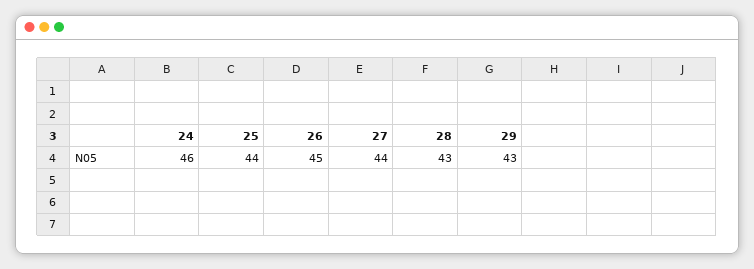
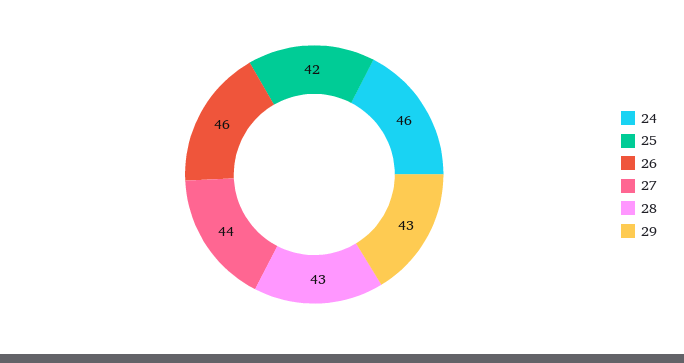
25: 44 -> 42
26: 45 -> 46

